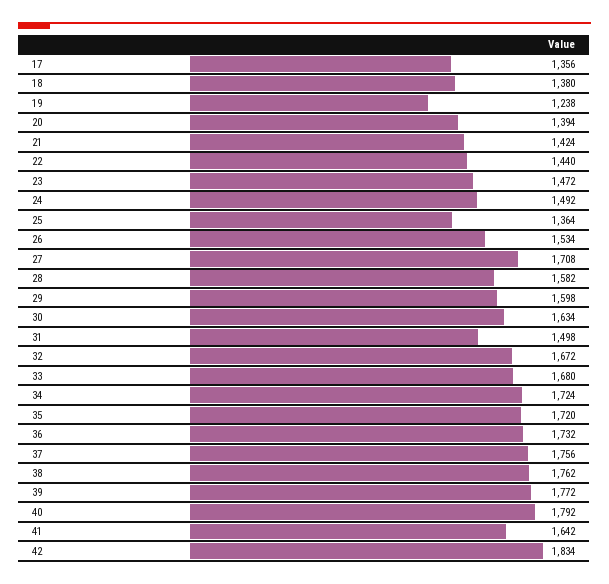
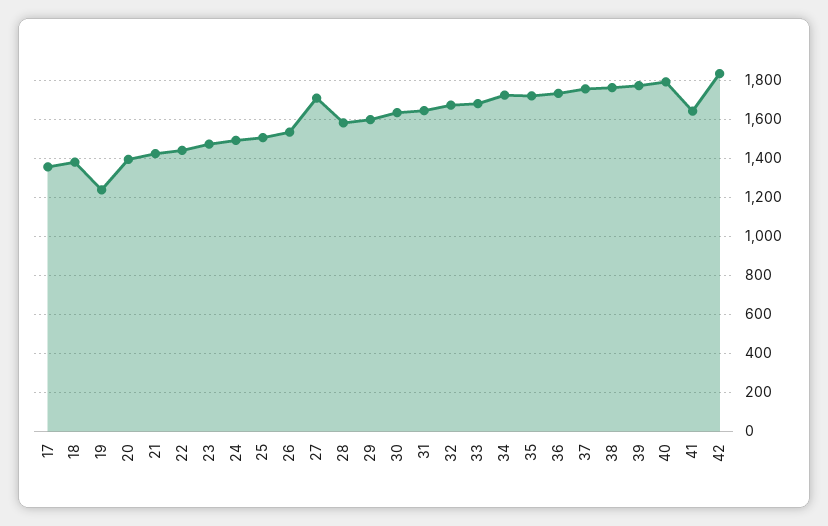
25: 1364 -> 1500
31: 1498 -> 1650

